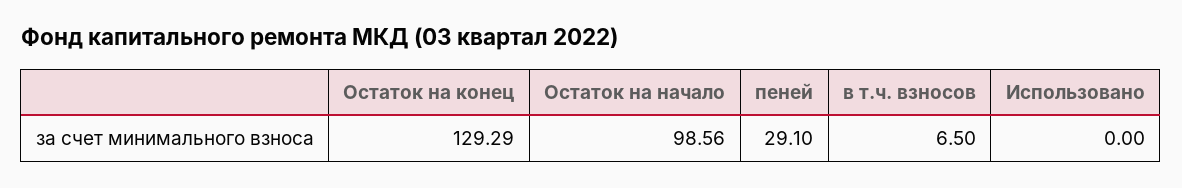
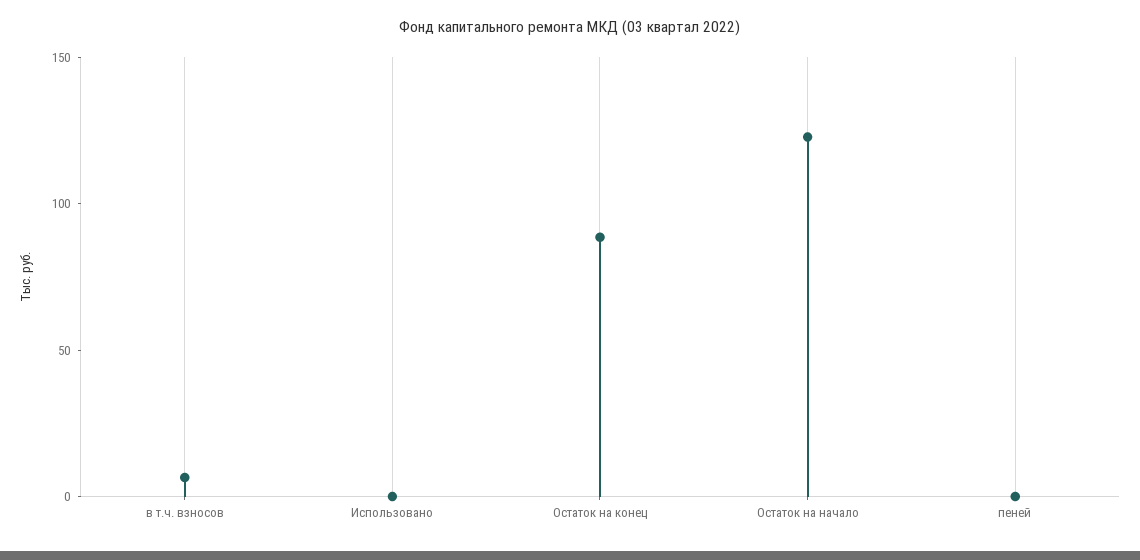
Остаток на конец: 129.29 -> 90
Остаток на начало: 98.56 -> 120
пеней: 29.1 -> 0

